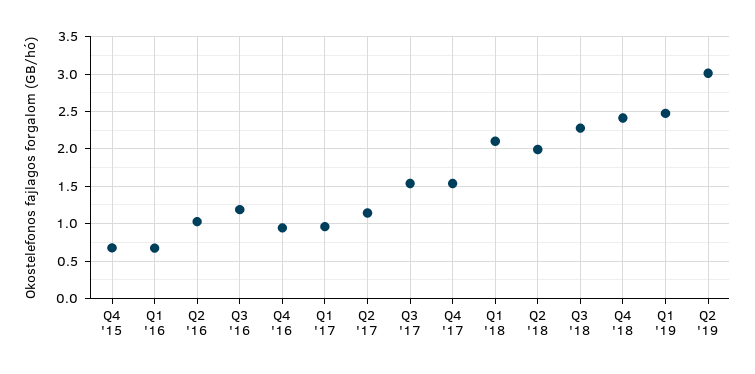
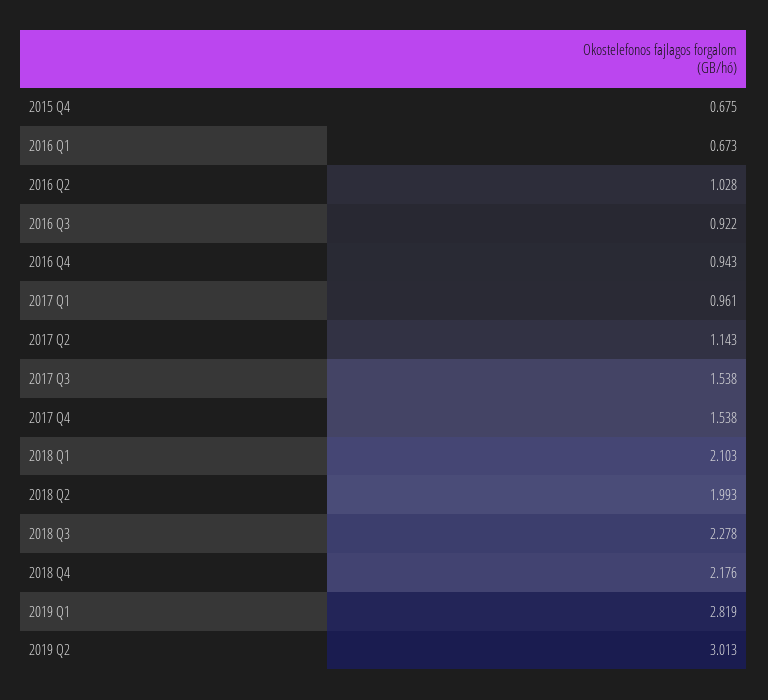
Q3 '16: 1.2 -> 0.922
Q4 '18: 2.4 -> 2.176
Q1 '19: 2.5 -> 2.819

